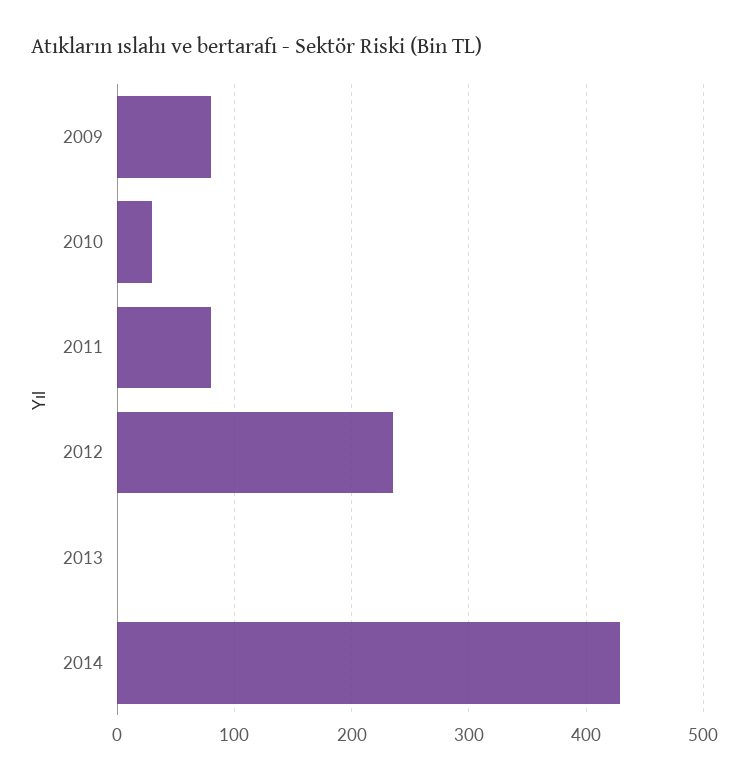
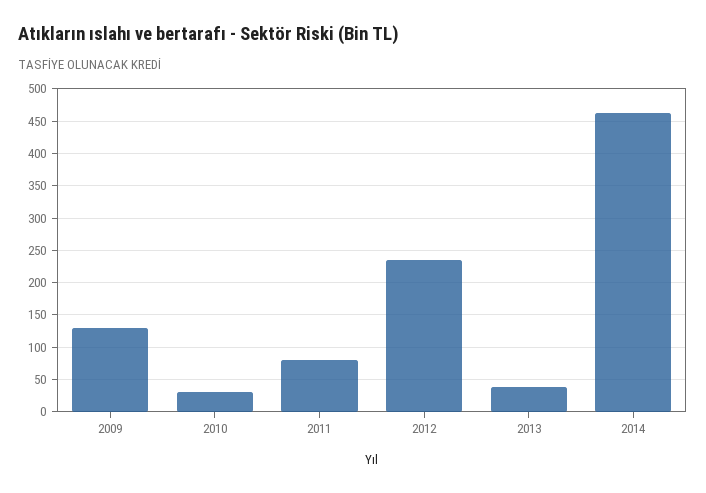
2009: 80 -> 130
2013: 0 -> 40
2014: 430 -> 460

